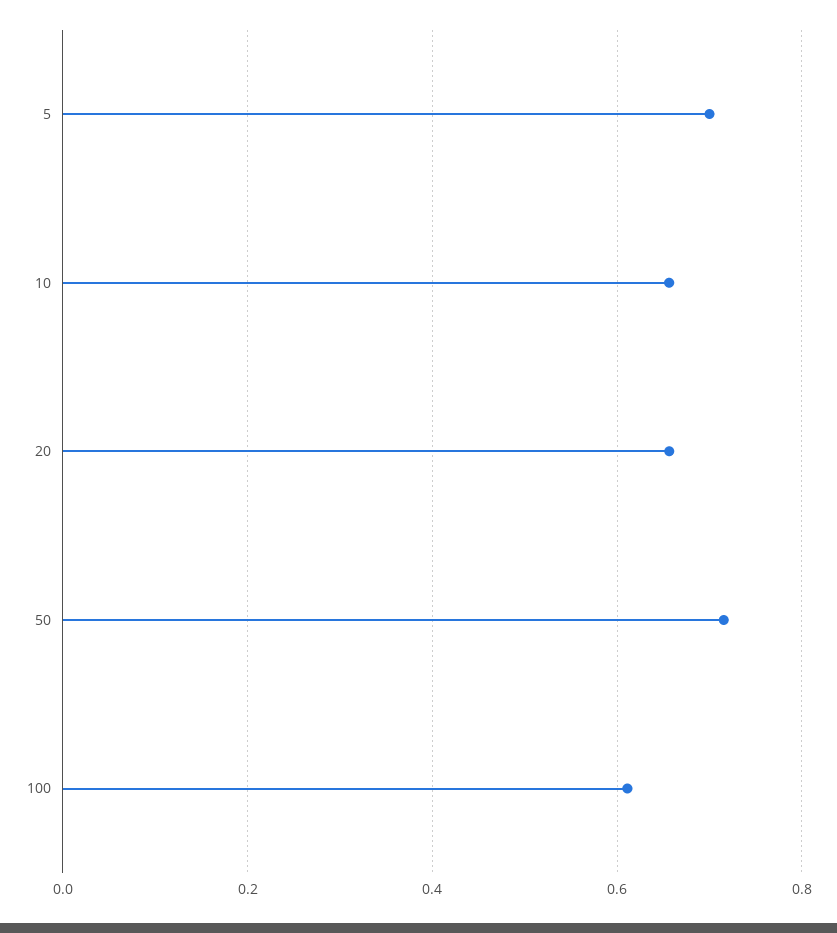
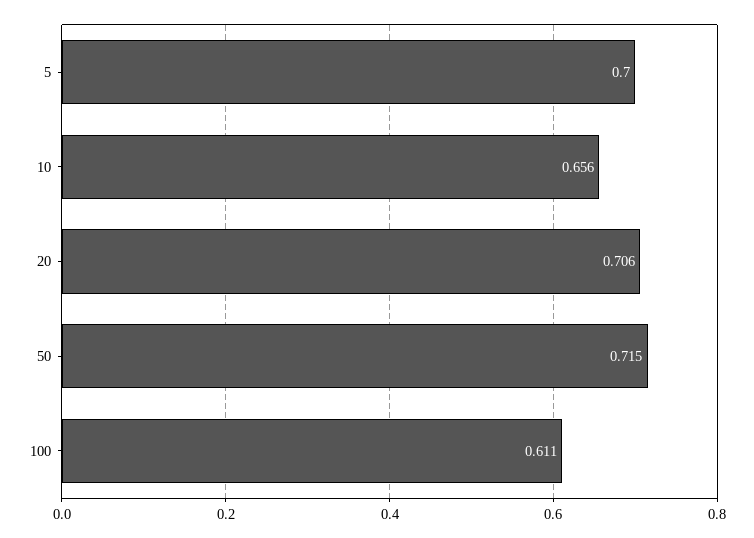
20: 0.66 -> 0.706

